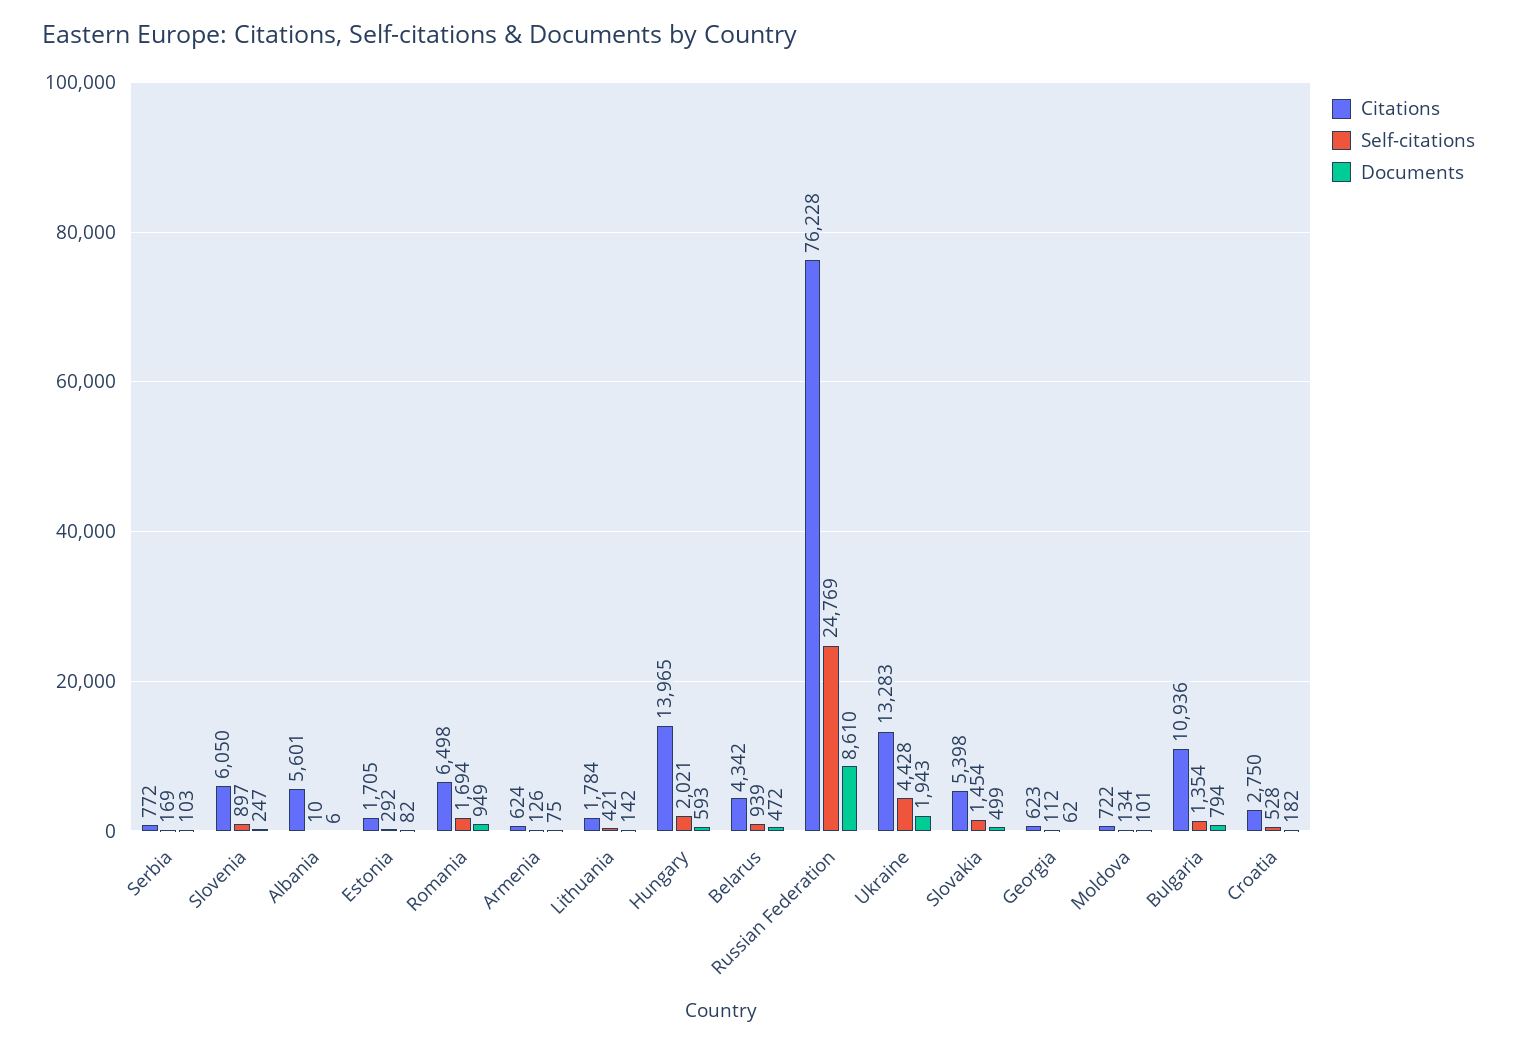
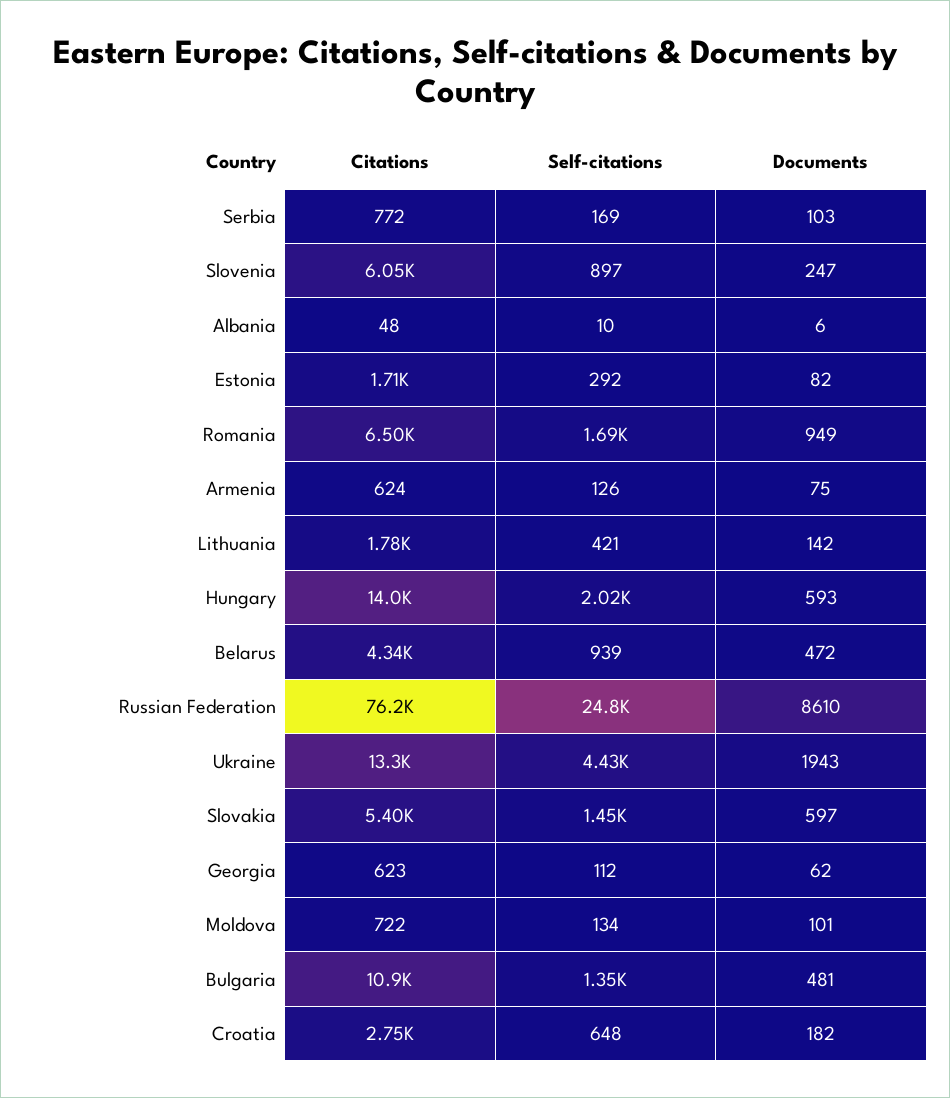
Citations, Albania: 5601 -> 48
Documents, Slovakia: 499 -> 597
Documents, Bulgaria: 794 -> 481
Self-citations, Croatia: 528 -> 648

